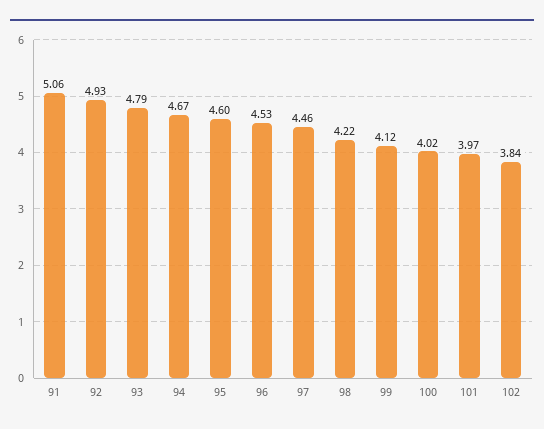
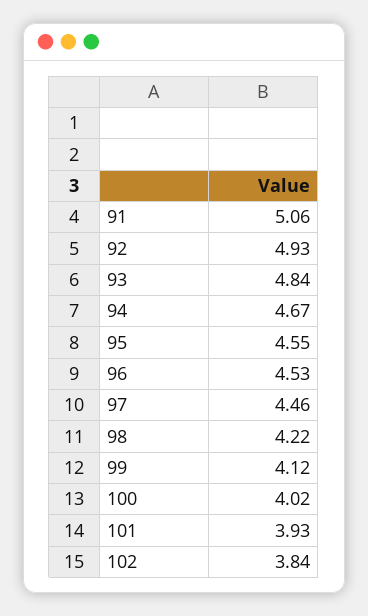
93: 4.79 -> 4.84
95: 4.6 -> 4.55
101: 3.97 -> 3.93

